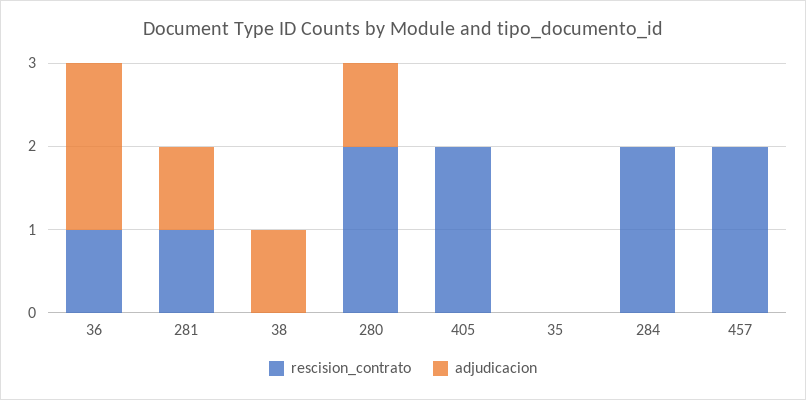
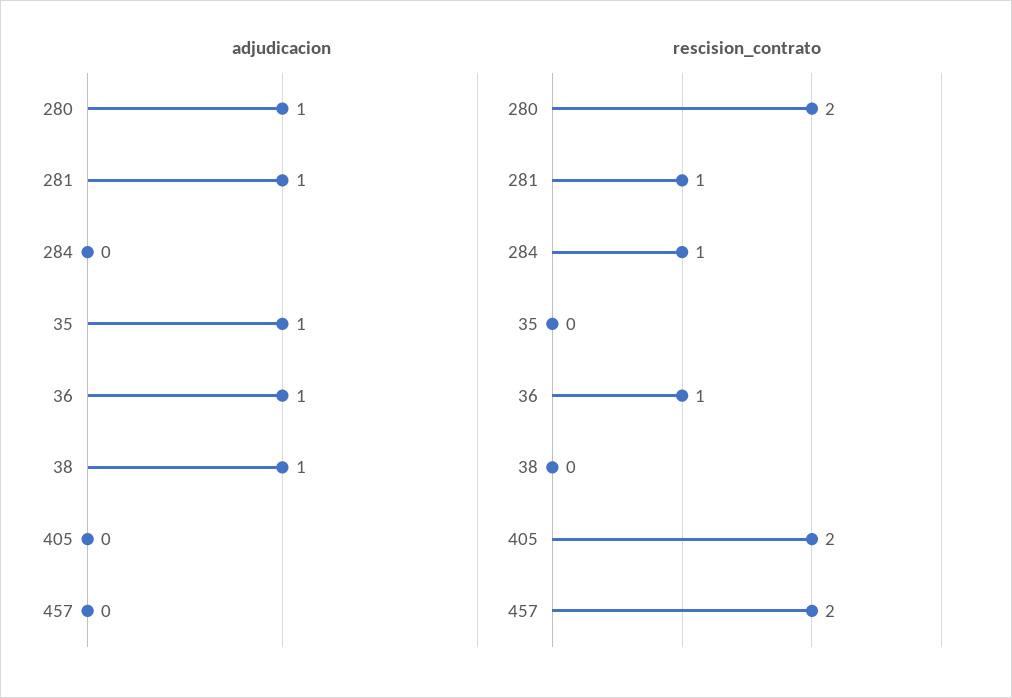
adjudicacion, 36: 2 -> 1
adjudicacion, 35: 0 -> 1
rescision_contrato, 284: 2 -> 1

